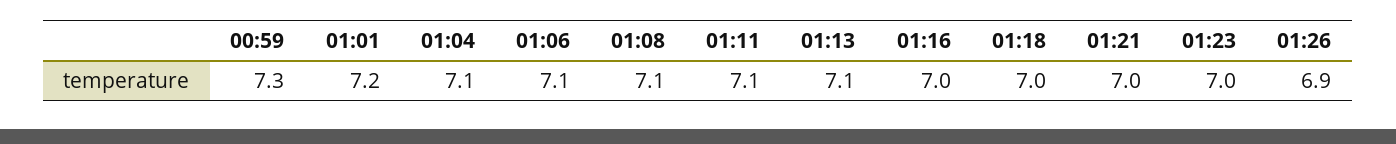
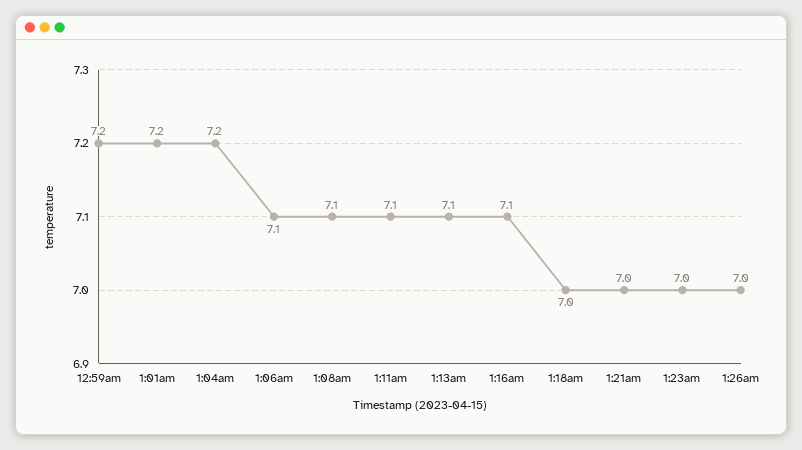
00:59: 7.3 -> 7.2
01:04: 7.1 -> 7.2
01:16: 7 -> 7.1
01:26: 6.9 -> 7

